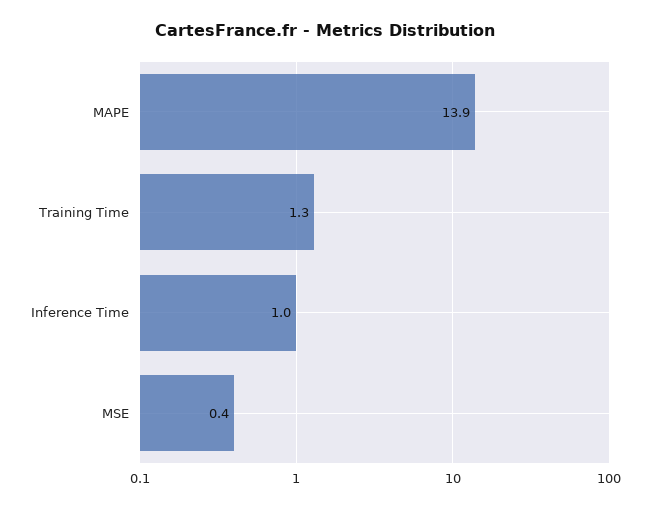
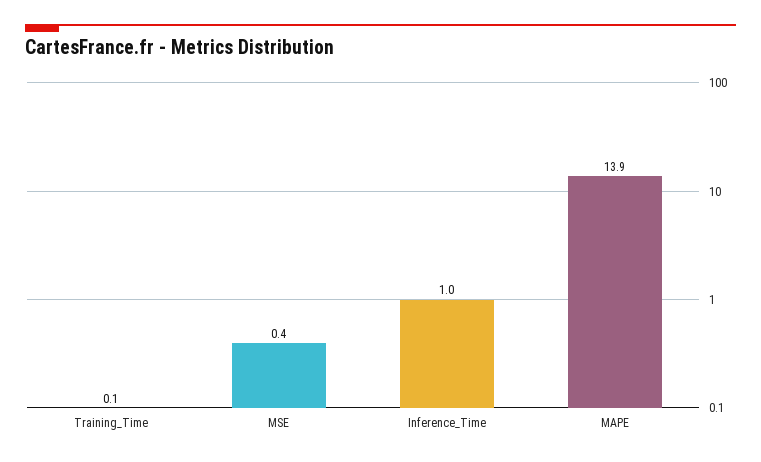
Training Time: 1.3 -> 0.1

